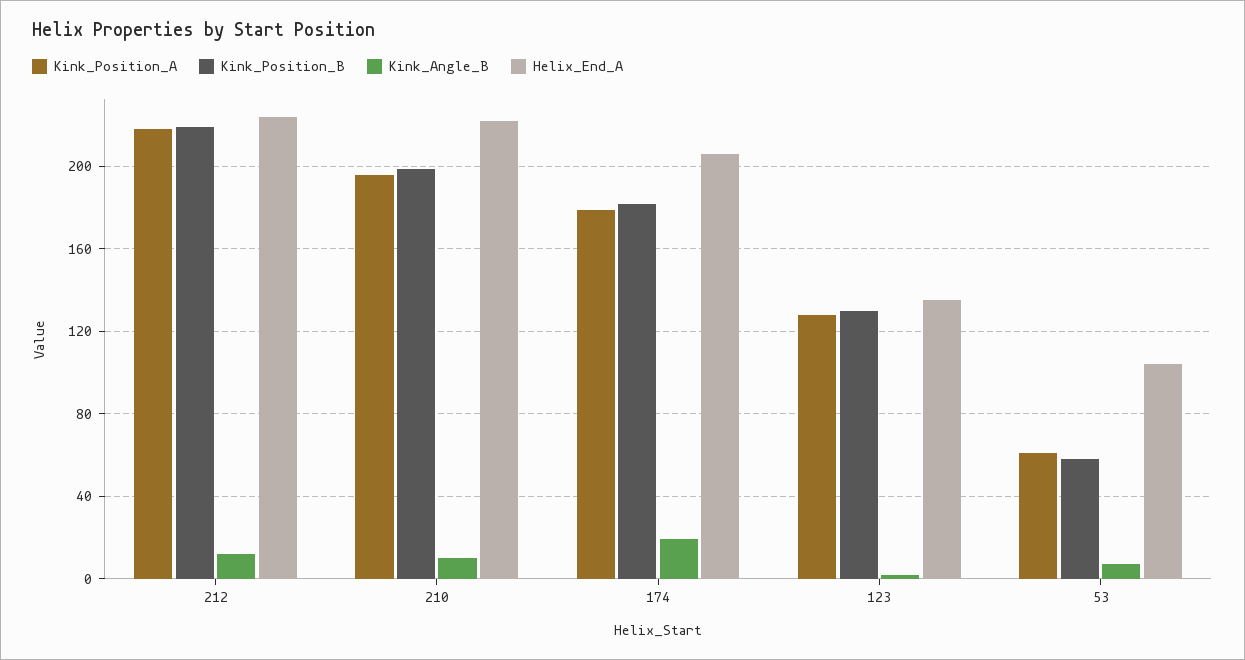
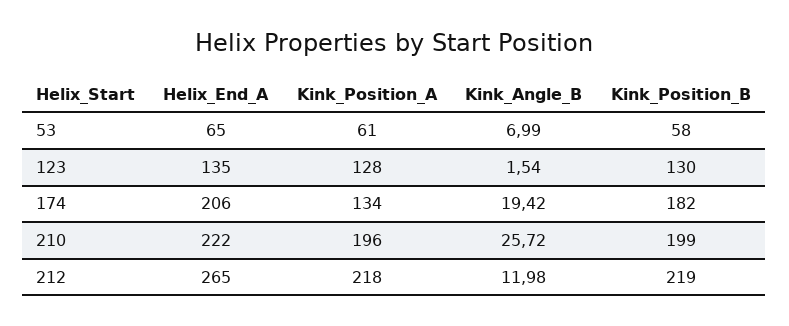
Helix_End_A, 212: 225 -> 265
Kink_Angle_B, 210: 10 -> 25.72
Kink_Position_A, 174: 180 -> 134
Helix_End_A, 53: 105 -> 65

